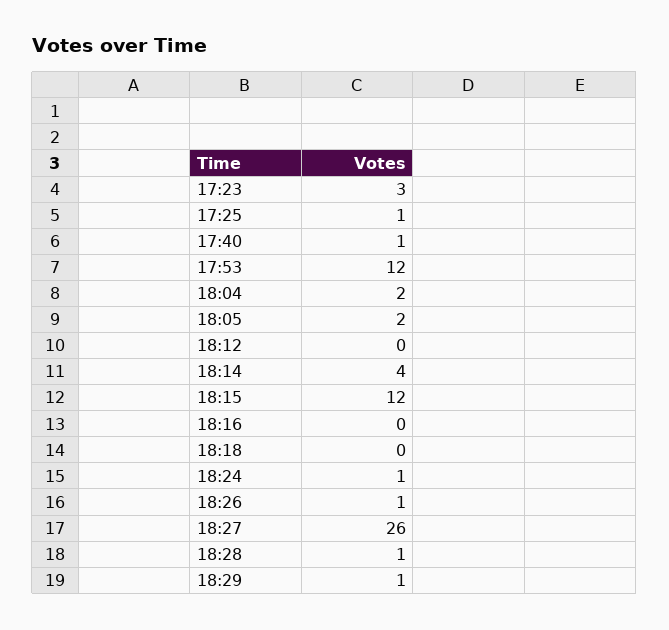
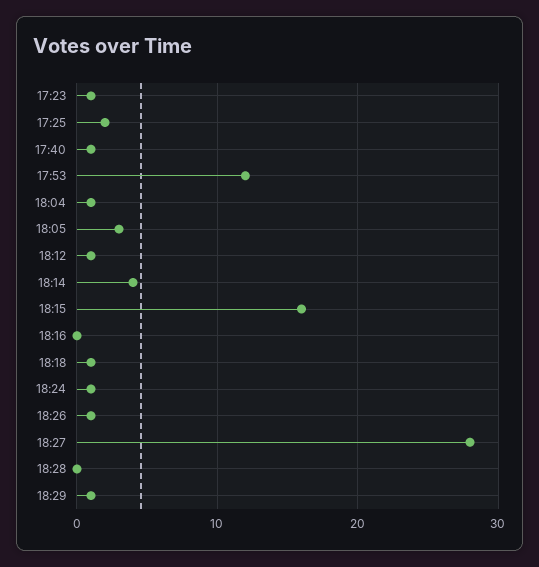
17:23: 3 -> 1
17:25: 1 -> 2
18:04: 2 -> 1
18:05: 2 -> 3
18:12: 0 -> 1
18:15: 12 -> 16
18:18: 0 -> 1
18:27: 26 -> 28
18:28: 1 -> 0

